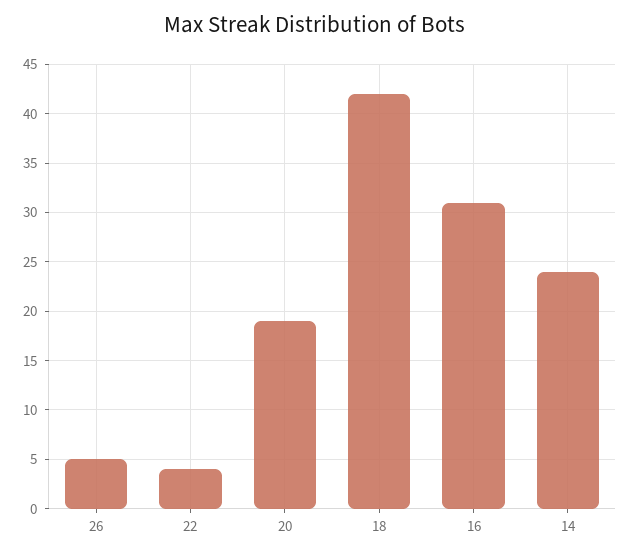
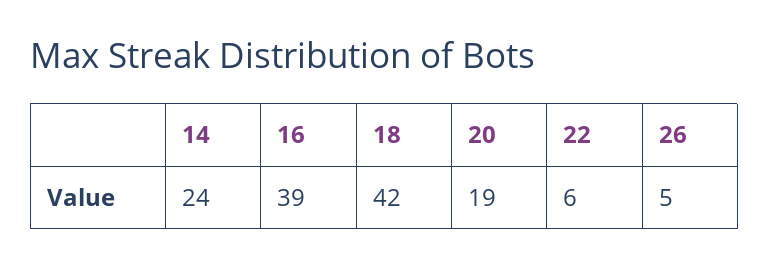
22: 4 -> 6
16: 31 -> 39

